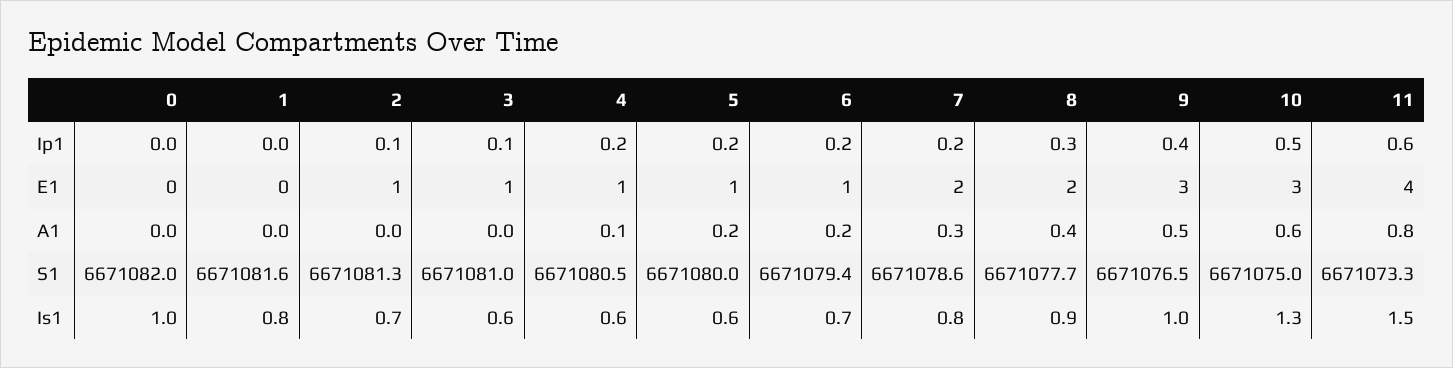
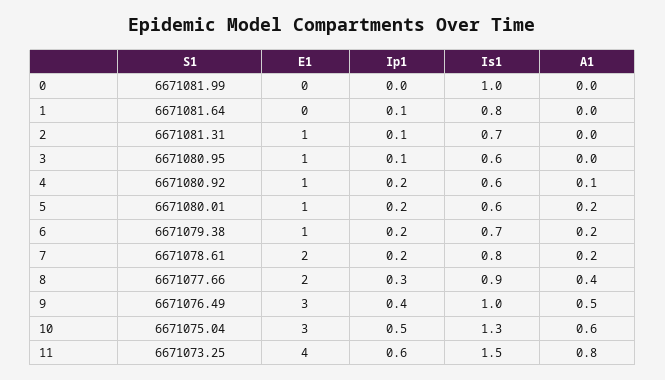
1, Ip1: 0 -> 0.1
7, A1: 0.3 -> 0.2
4, S1: 6671080.5 -> 6671080.92

